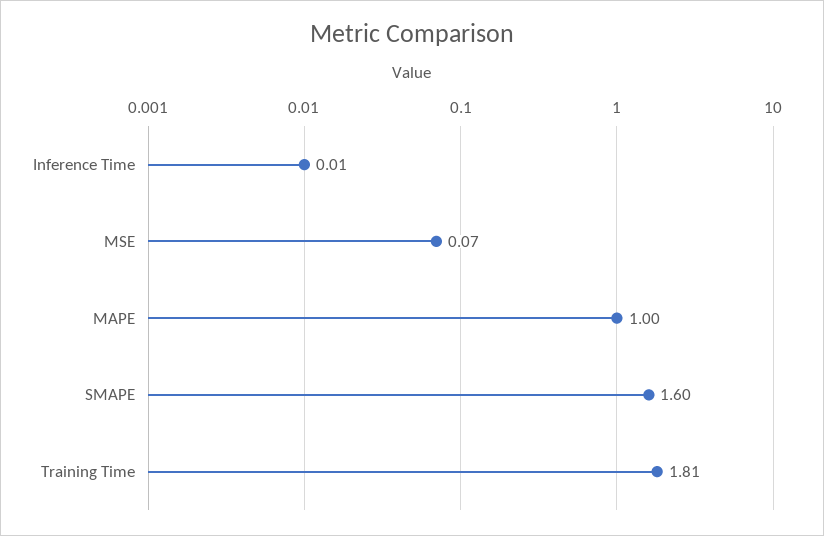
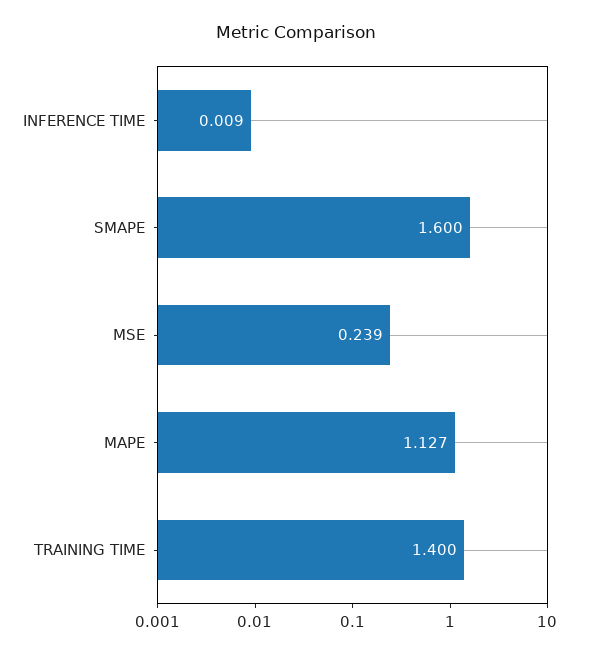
MSE: 0.07 -> 0.239
MAPE: 1 -> 1.127
Training Time: 1.81 -> 1.4

